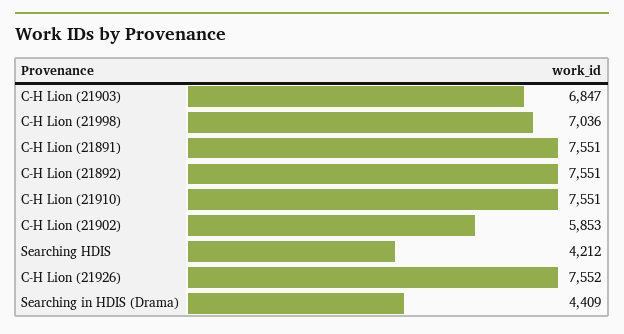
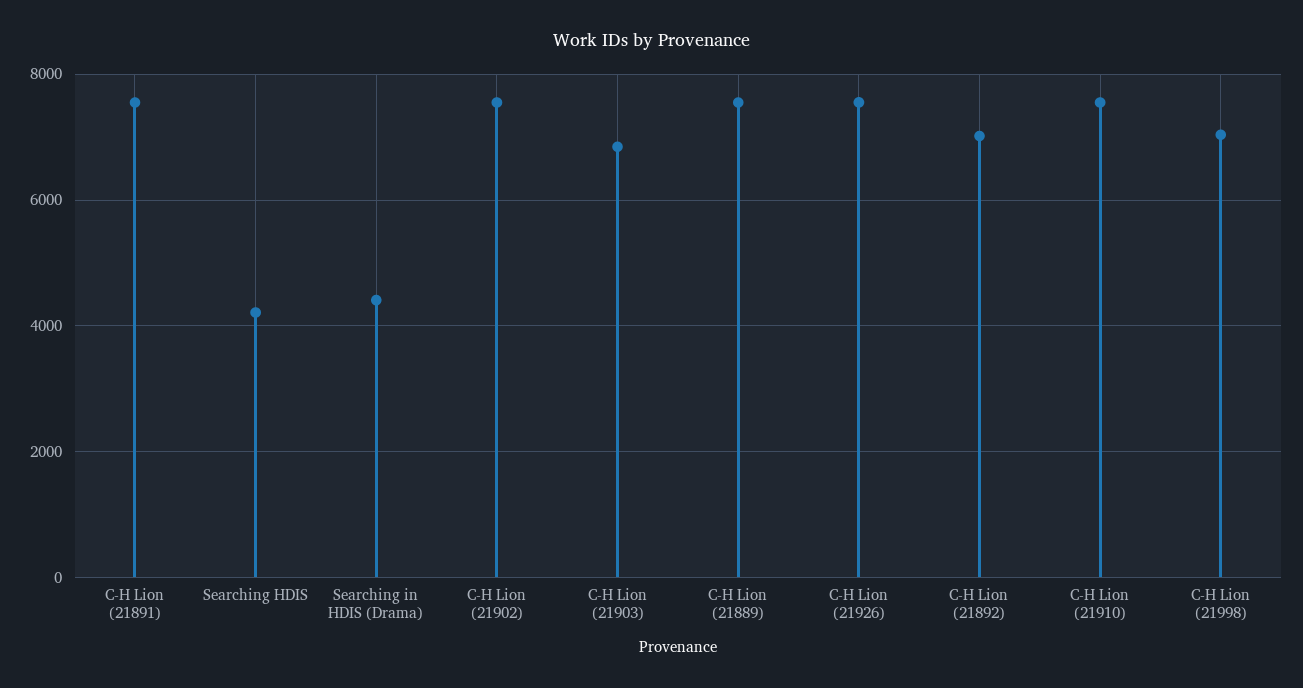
C-H Lion (21892): 7551 -> 7000
C-H Lion (21902): 5853 -> 7600
C-H Lion (21889): none -> 7600

